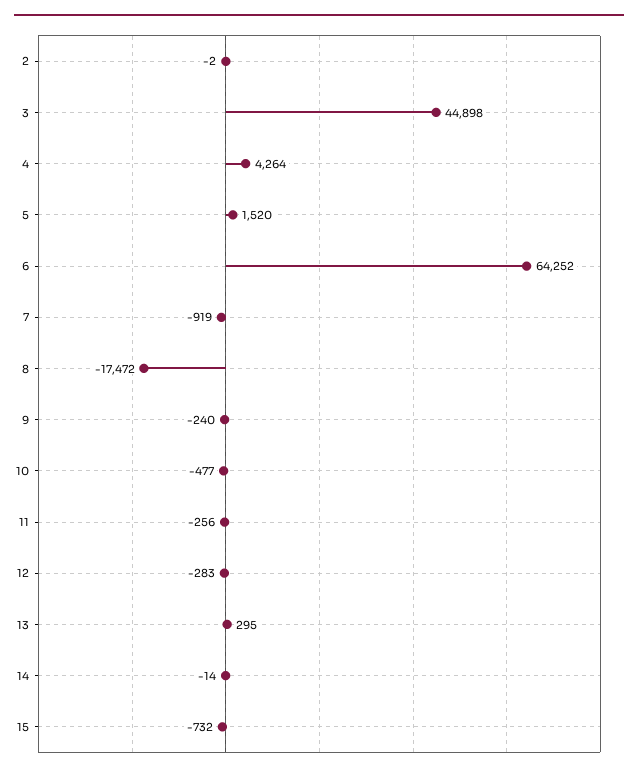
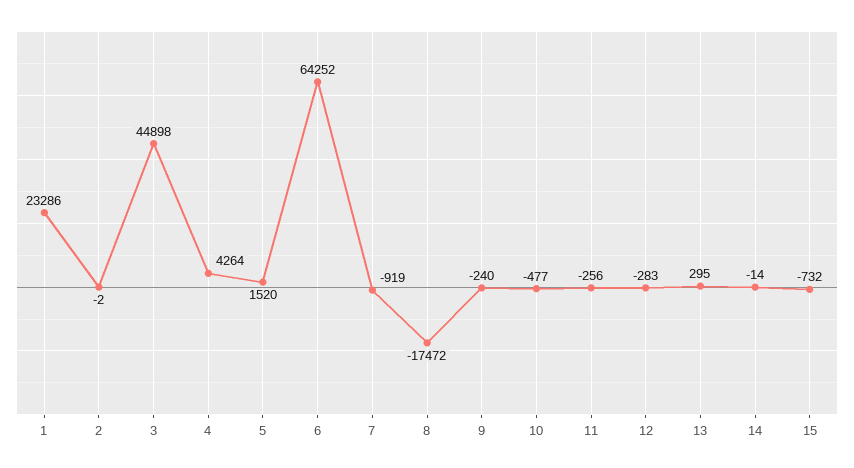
1: none -> 23286

